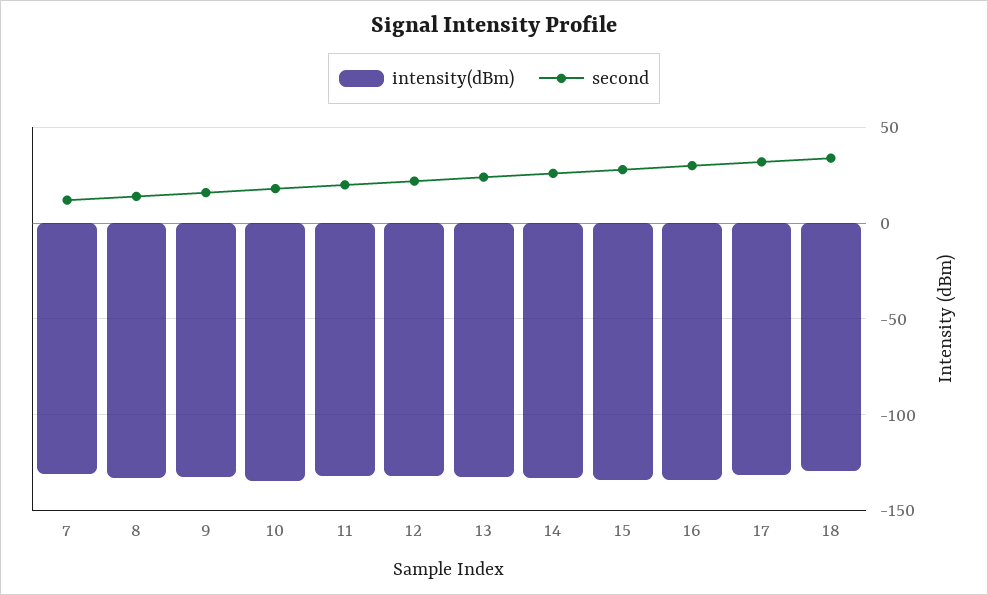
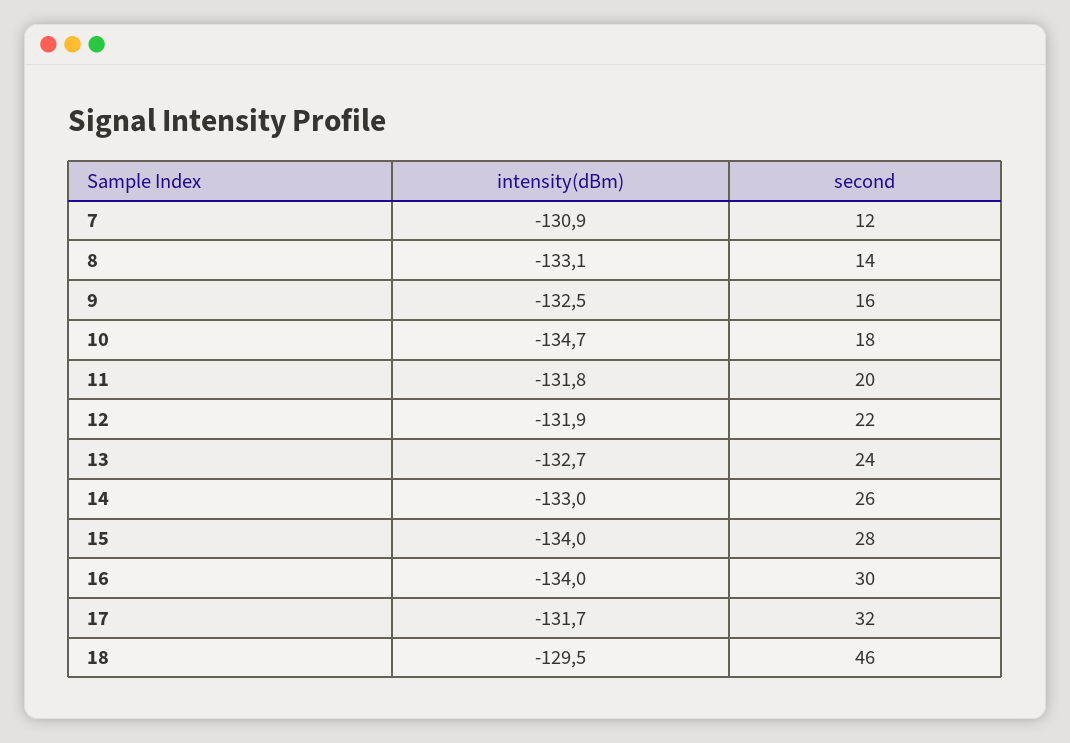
second, 18: 35 -> 46

